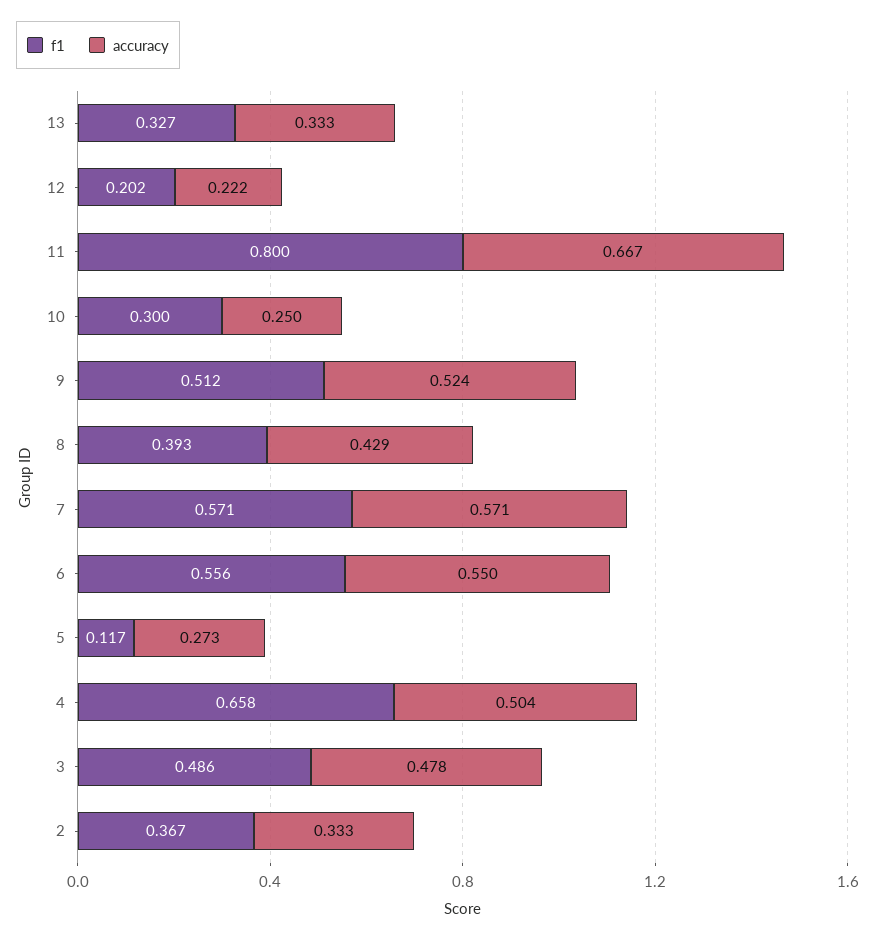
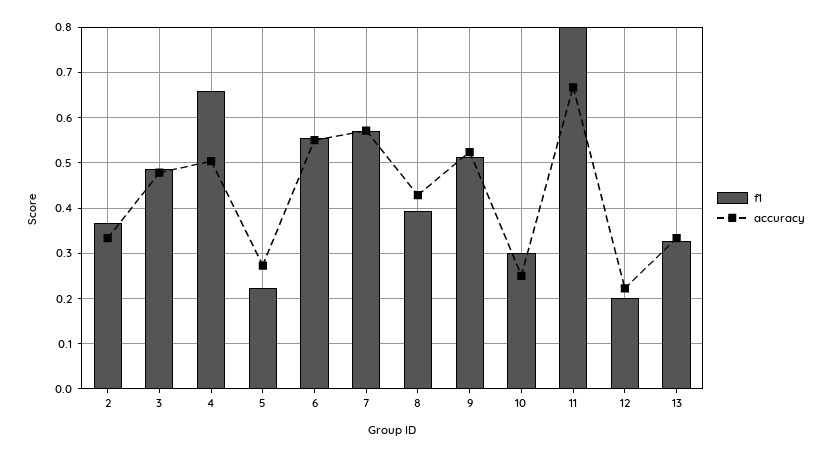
f1, 5: 0.117 -> 0.22

